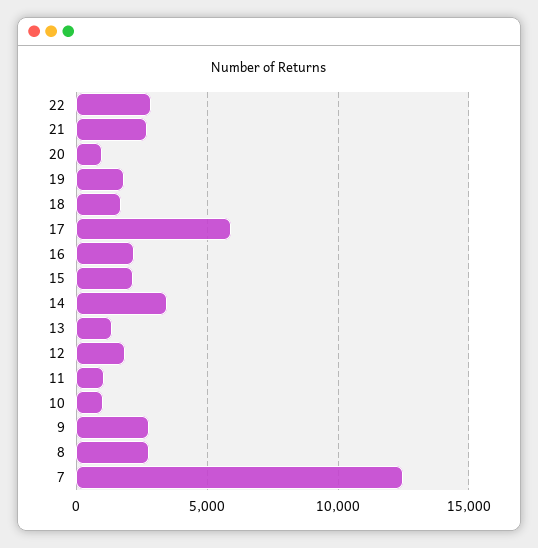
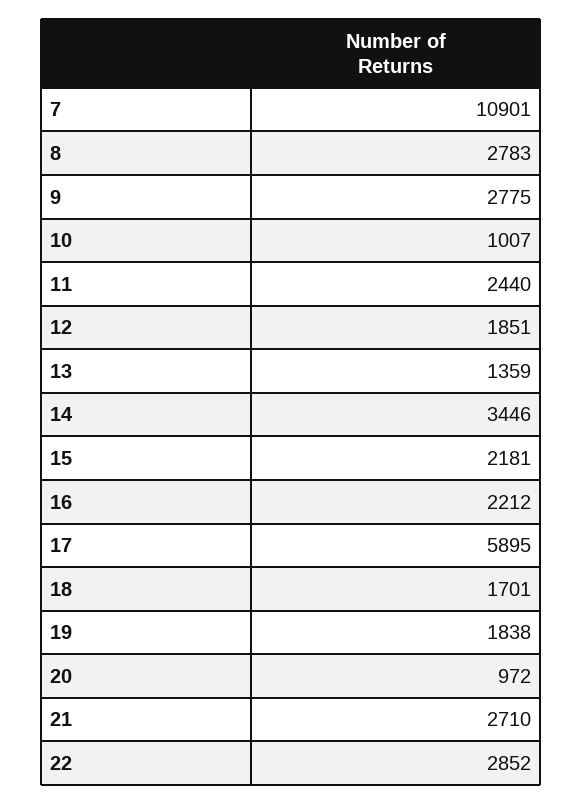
11: 1000 -> 2440
7: 12500 -> 10901

